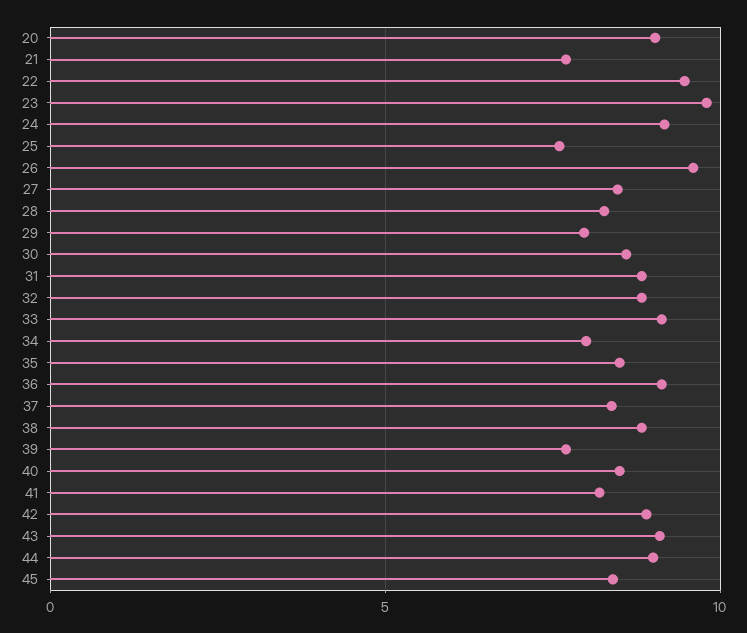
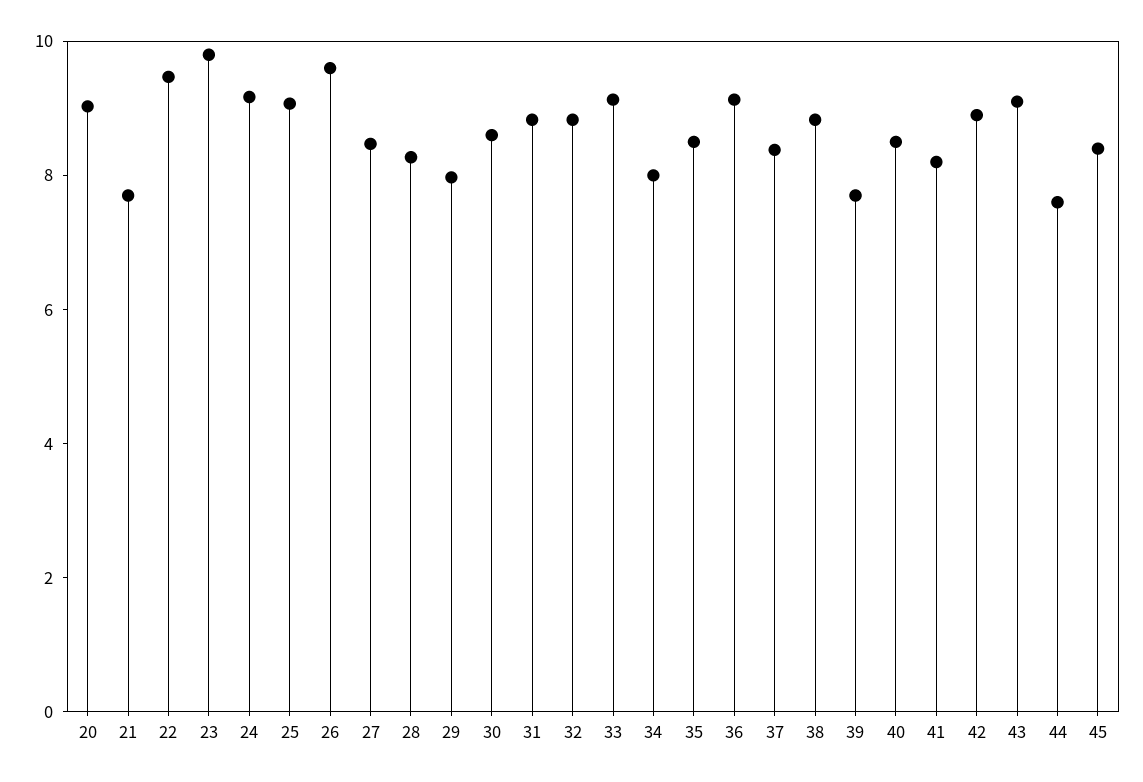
25: 7.5 -> 9
44: 9 -> 7.5

